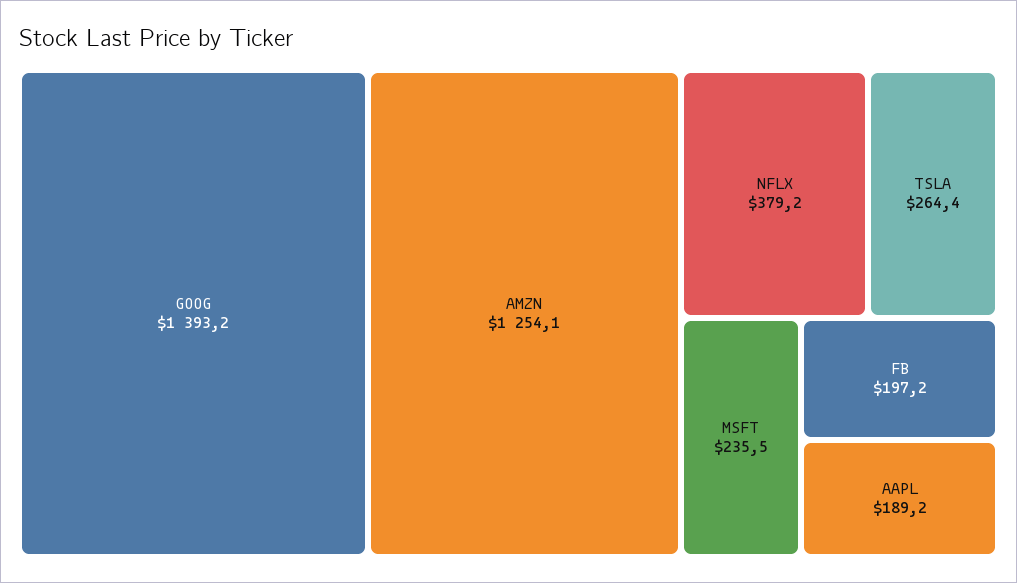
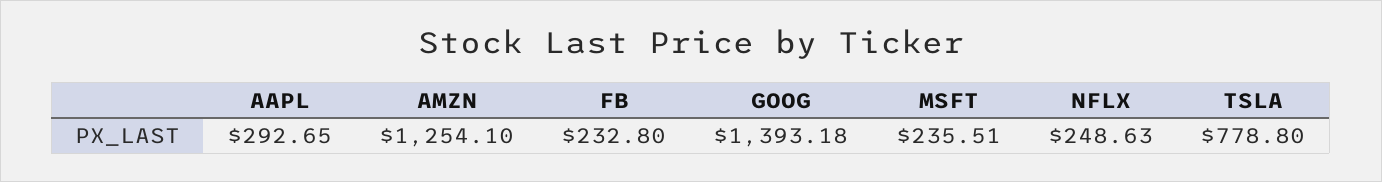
NFLX: 379.2 -> 248.63
TSLA: 264.4 -> 778.8
FB: 197.2 -> 232.8
AAPL: 189.2 -> 292.65

